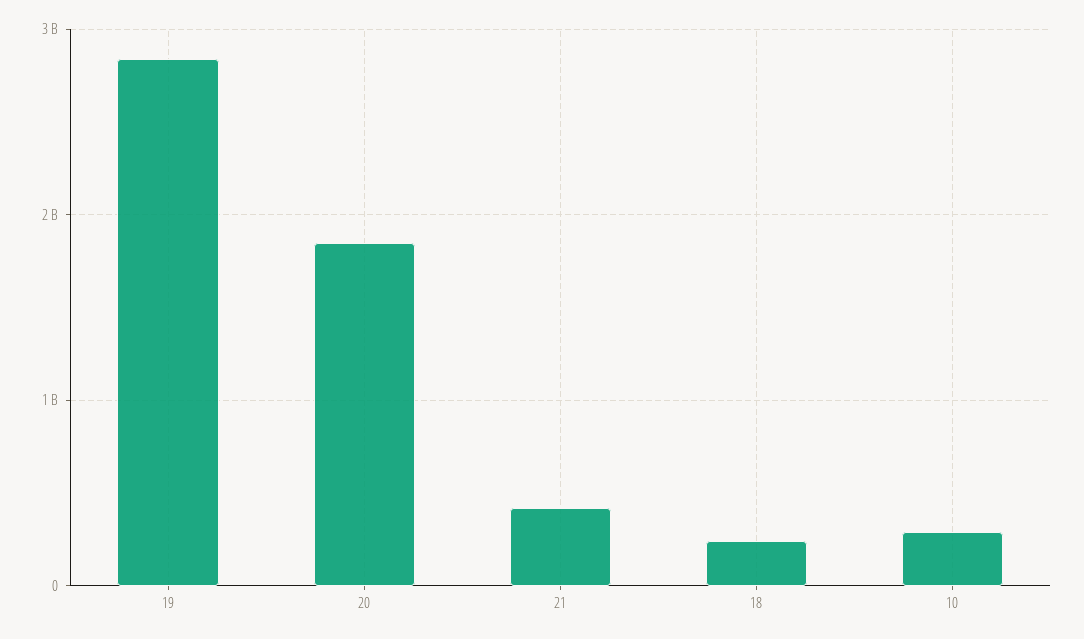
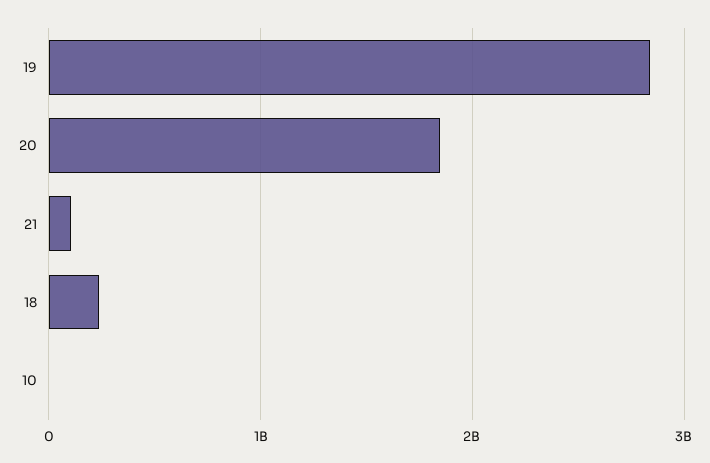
21: 400000000 -> 100000000
10: 300000000 -> 0

